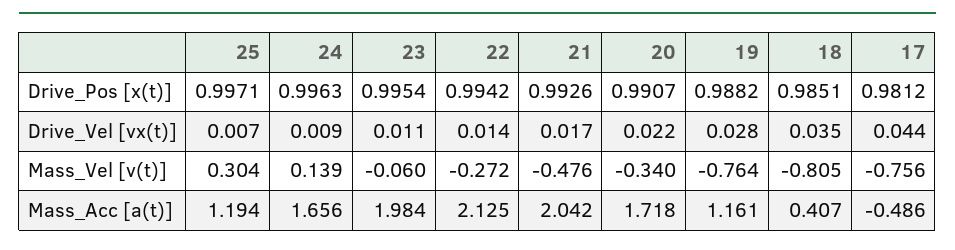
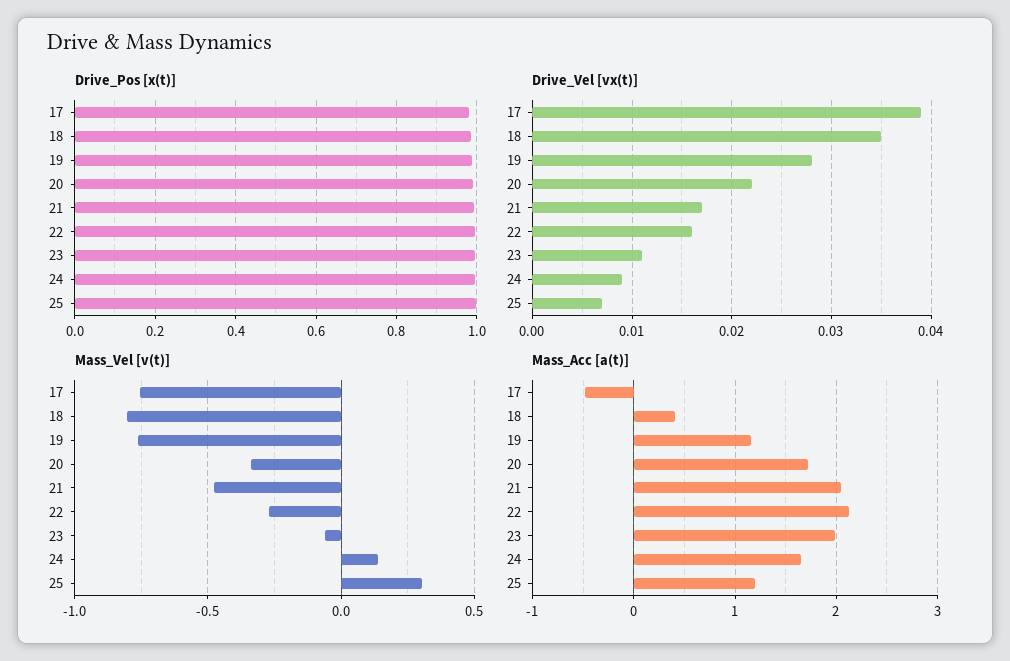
Drive_Vel [vx(t)], 22: 0.014 -> 0.016
Drive_Vel [vx(t)], 17: 0.044 -> 0.039

